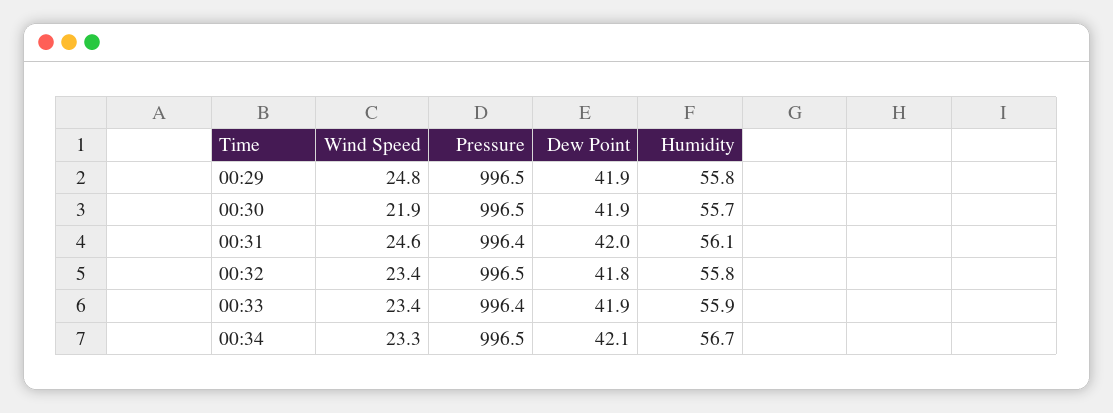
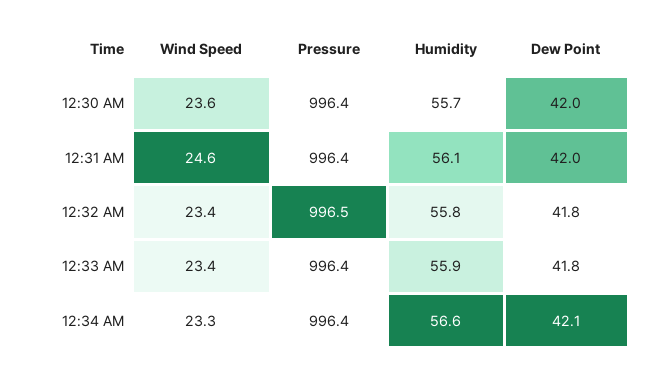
Wind Speed, 00:29: 24.8 -> none
Pressure, 00:29: 996.5 -> none
Dew Point, 00:29: 41.9 -> none
Humidity, 00:29: 55.8 -> none
Wind Speed, 00:30: 21.9 -> 23.6
Pressure, 00:30: 996.5 -> 996.4
Dew Point, 00:30: 41.9 -> 42
Dew Point, 00:33: 41.9 -> 41.8
Pressure, 00:34: 996.5 -> 996.4
Humidity, 00:34: 56.7 -> 56.6

